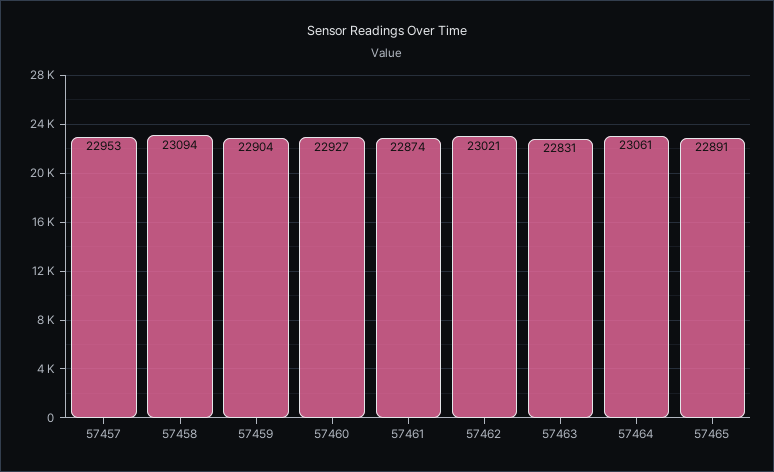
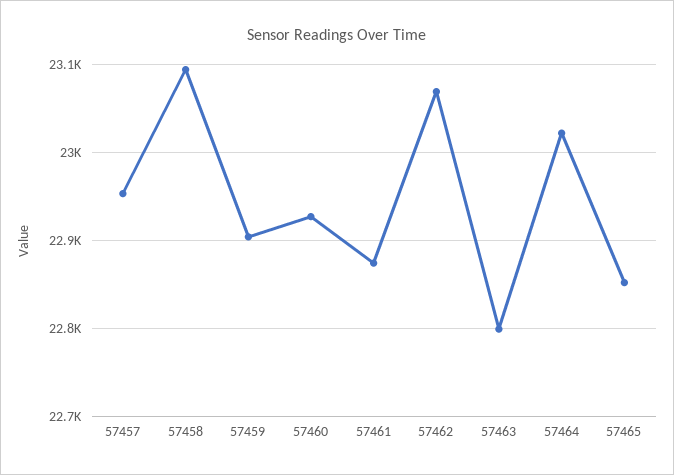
57462: 23021 -> 23070
57463: 22831 -> 22800
57464: 23061 -> 23020
57465: 22891 -> 22850

